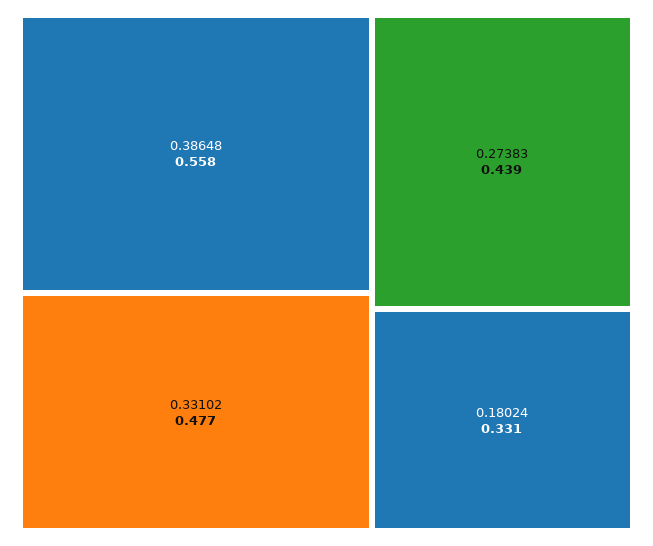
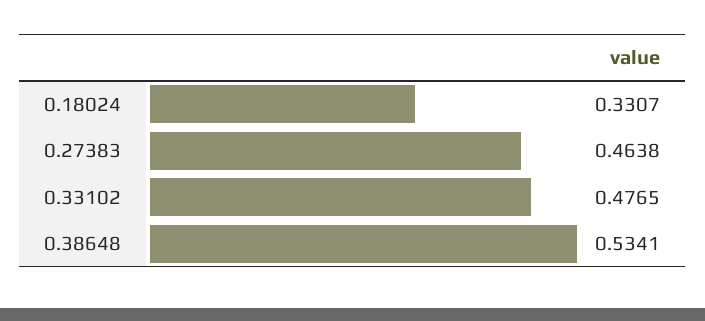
0.38648: 0.558 -> 0.5341
0.27383: 0.439 -> 0.4638

